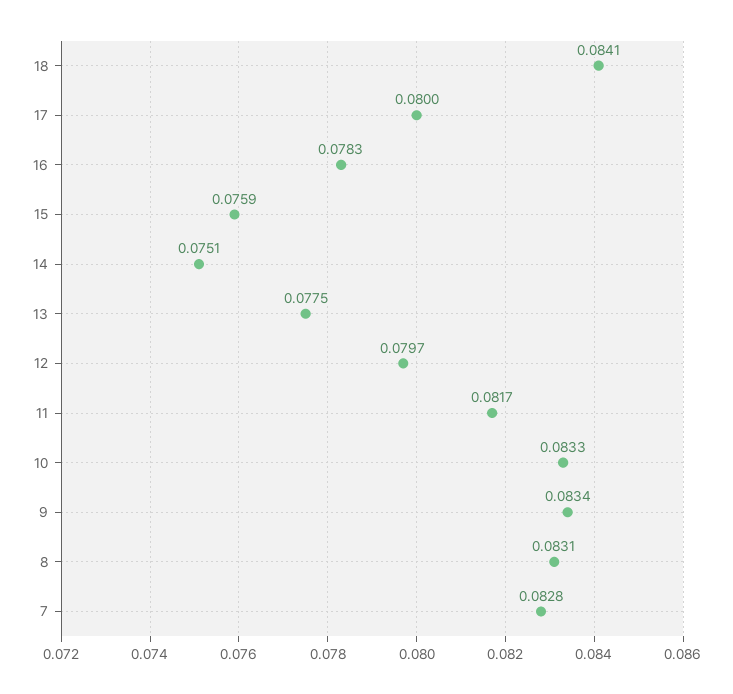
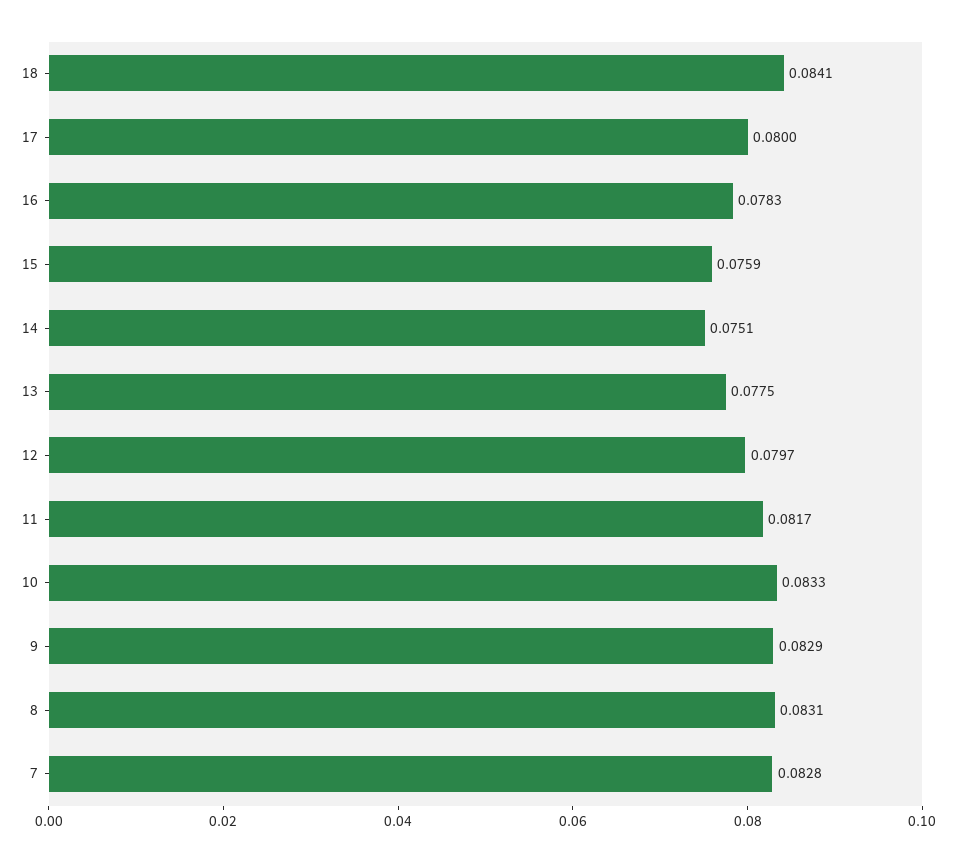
9: 0.0834 -> 0.0829

